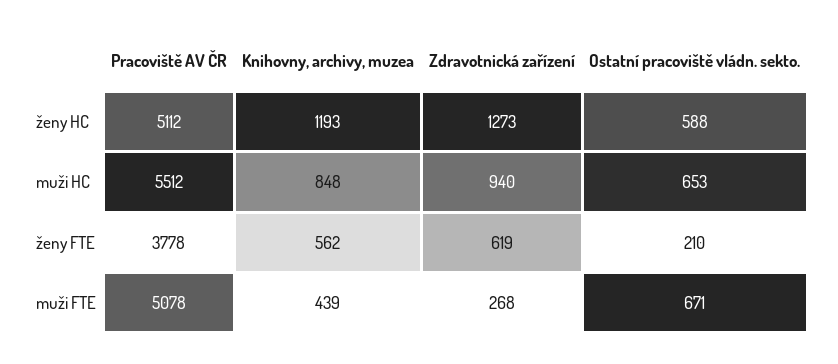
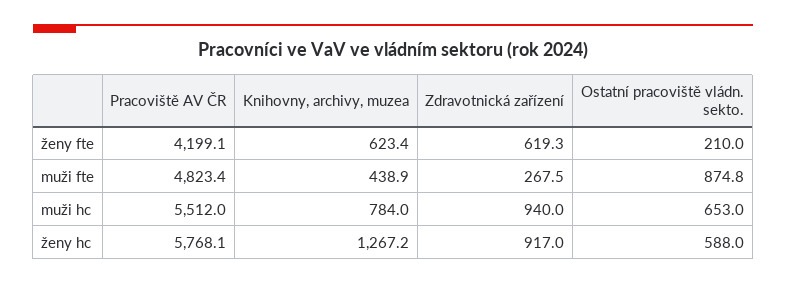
Pracoviště AV ČR, ženy HC: 5112 -> 5768.1
Knihovny, archivy, muzea, ženy HC: 1193 -> 1267.2
Zdravotnická zařízení, ženy HC: 1273 -> 917
Knihovny, archivy, muzea, muži HC: 848 -> 784
Pracoviště AV ČR, ženy FTE: 3778 -> 4199.1
Knihovny, archivy, muzea, ženy FTE: 562 -> 623.4
Pracoviště AV ČR, muži FTE: 5078 -> 4823.4
Ostatní pracoviště vládn. sekto., muži FTE: 671 -> 874.8

